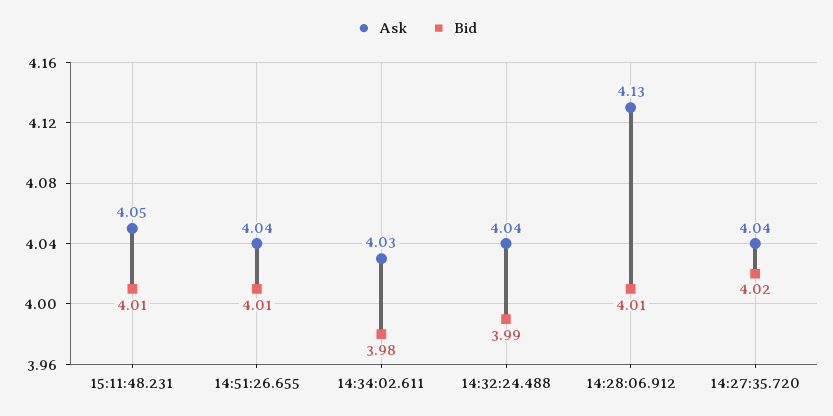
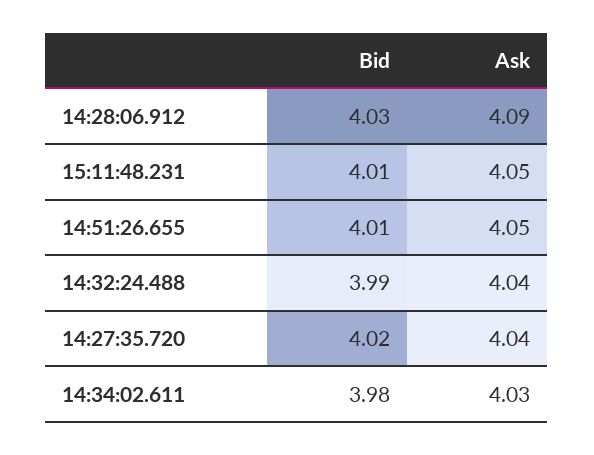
Ask, 14:51:26.655: 4.04 -> 4.05
Ask, 14:28:06.912: 4.13 -> 4.09
Bid, 14:28:06.912: 4.01 -> 4.03

